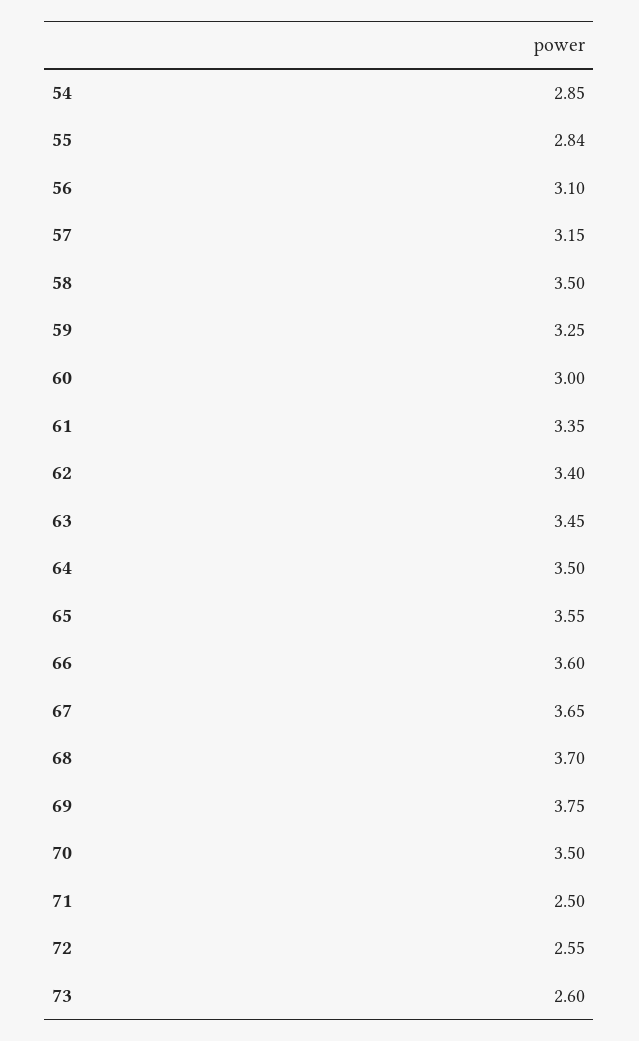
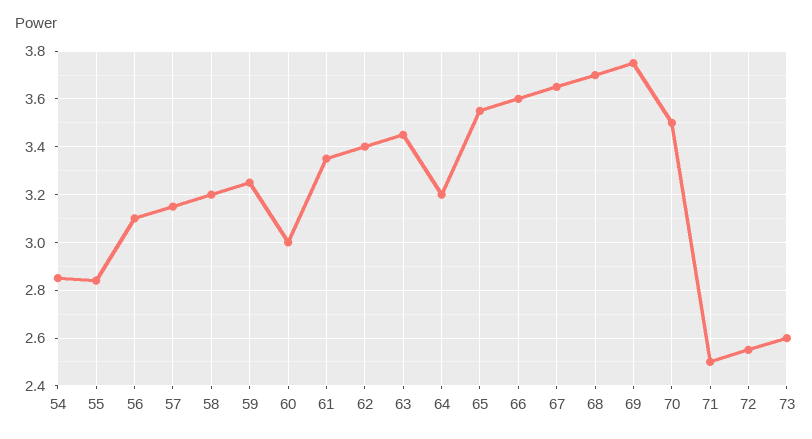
58: 3.5 -> 3.2
64: 3.5 -> 3.2

